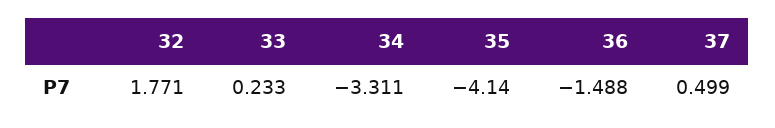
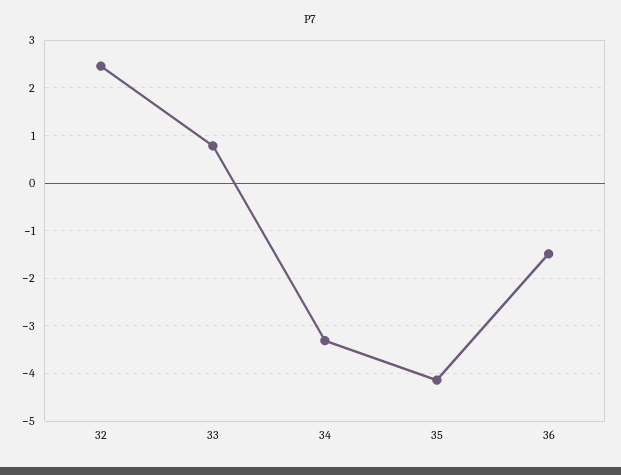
32: 1.771 -> 2.4
33: 0.233 -> 0.8
37: 0.499 -> none

